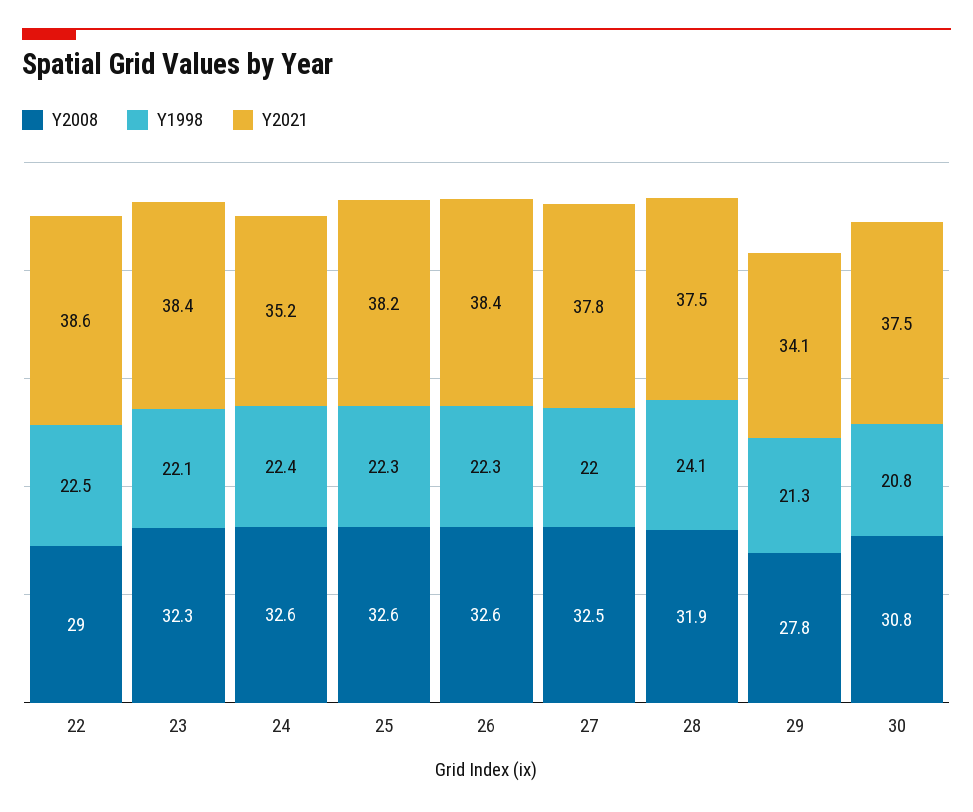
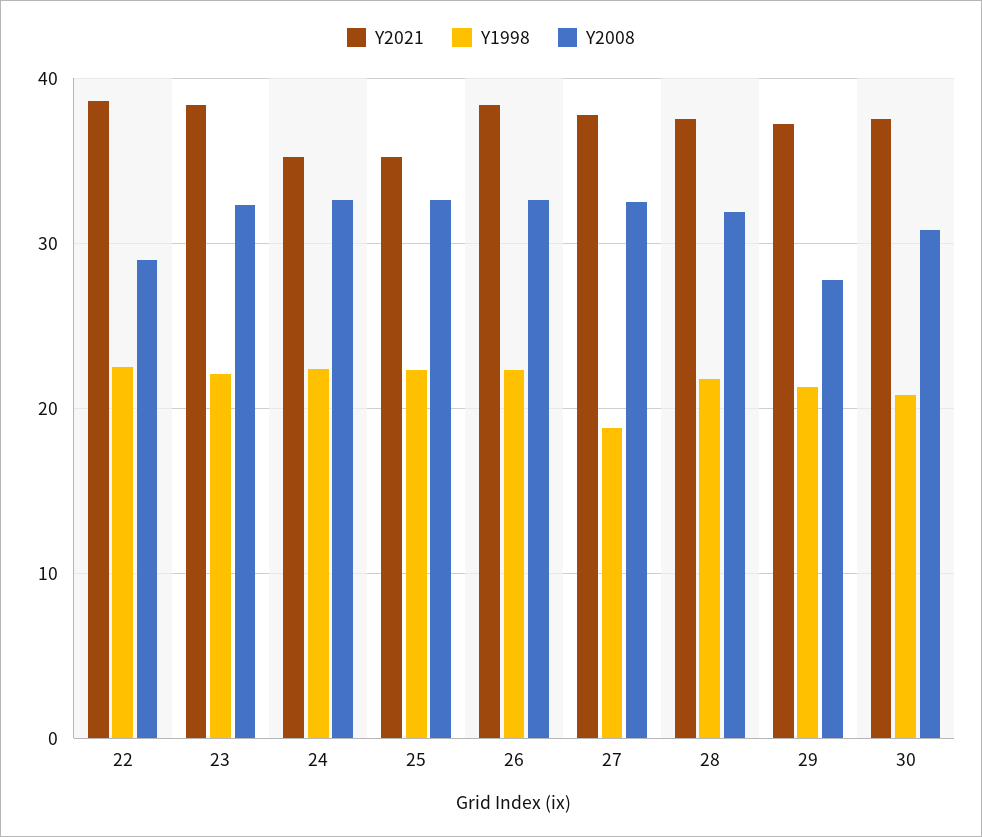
Y2021, 25: 38.2 -> 35
Y1998, 27: 22 -> 19
Y1998, 28: 24.1 -> 22
Y2021, 29: 34.1 -> 37

